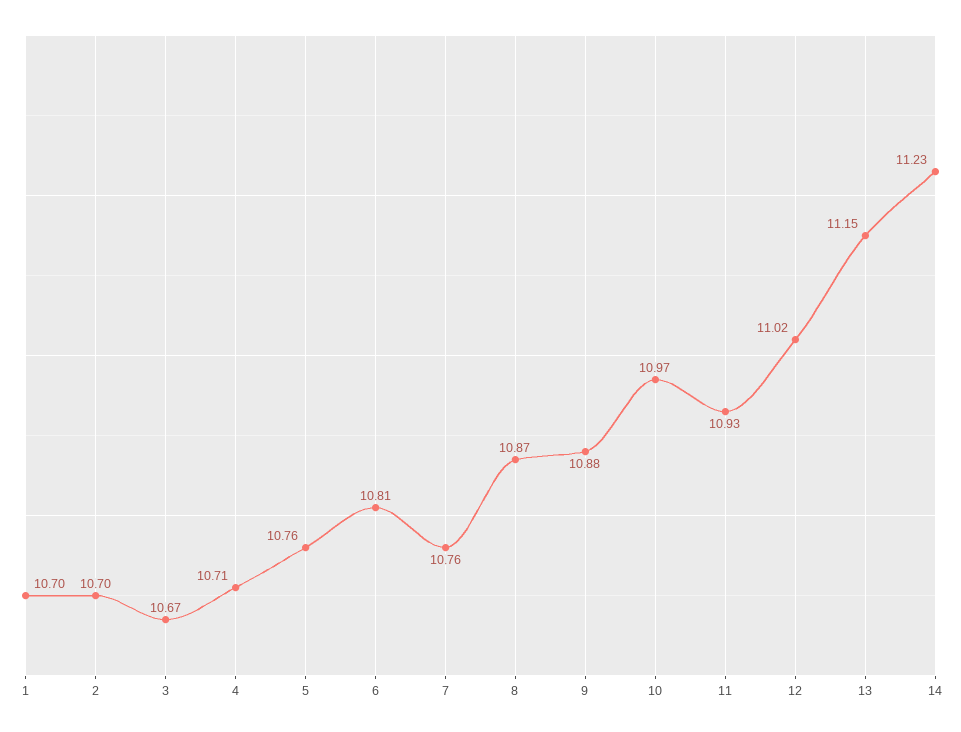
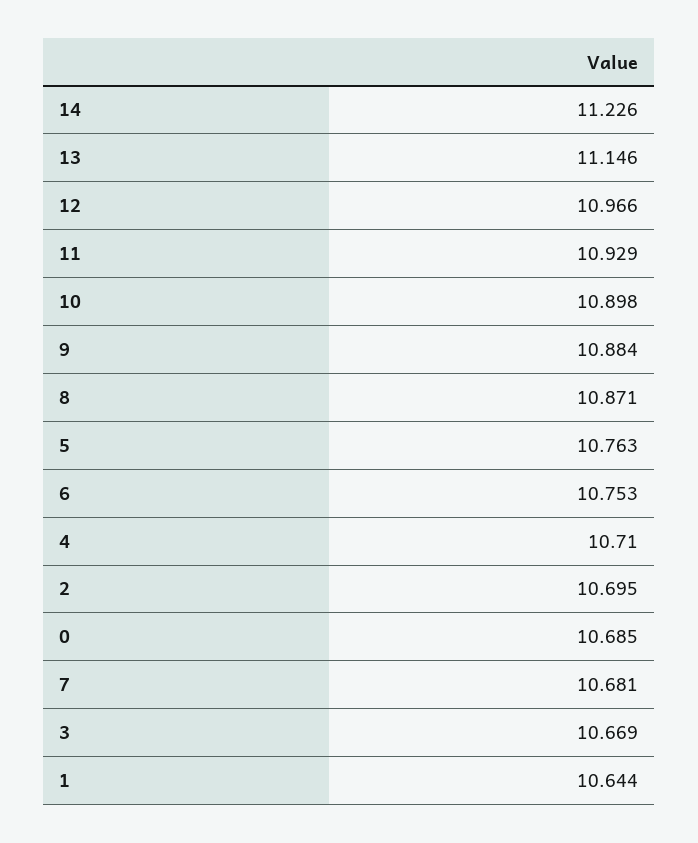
1: 10.7 -> 10.644
6: 10.81 -> 10.753
7: 10.76 -> 10.681
10: 10.97 -> 10.898
12: 11.02 -> 10.966
0: none -> 10.685

